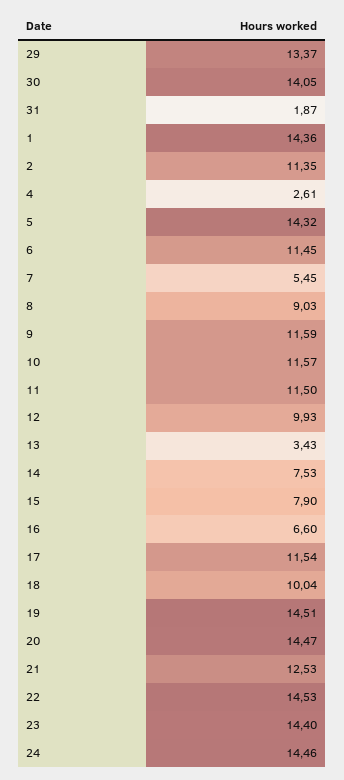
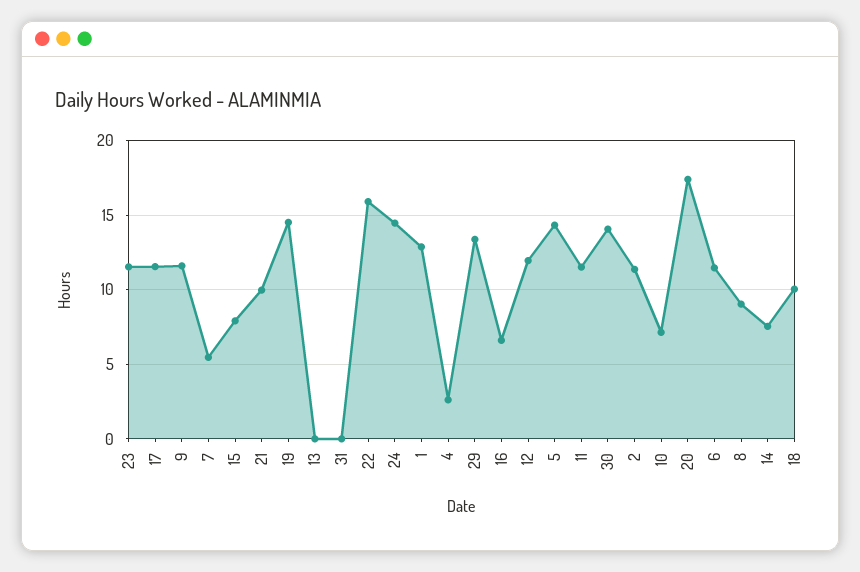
31: 1.87 -> 0
1: 14.36 -> 13
10: 11.57 -> 7
12: 9.93 -> 12
13: 3.43 -> 0
20: 14.47 -> 17.5
21: 12.53 -> 10
22: 14.53 -> 16
23: 14.4 -> 11.5

